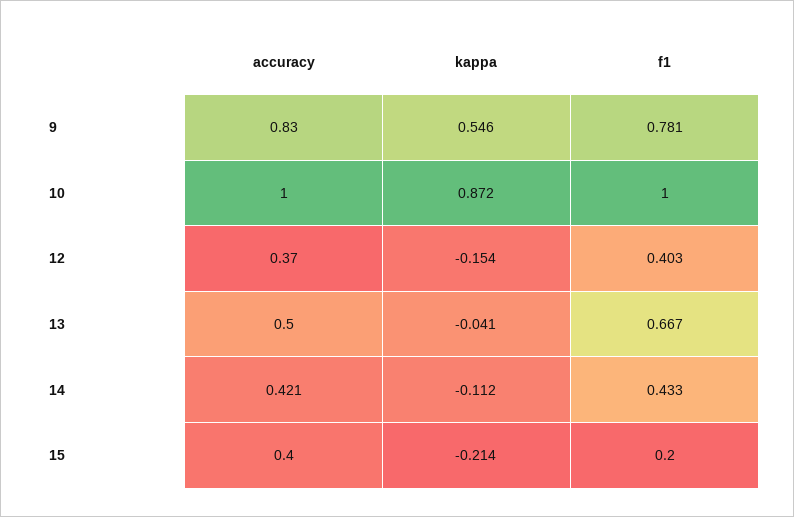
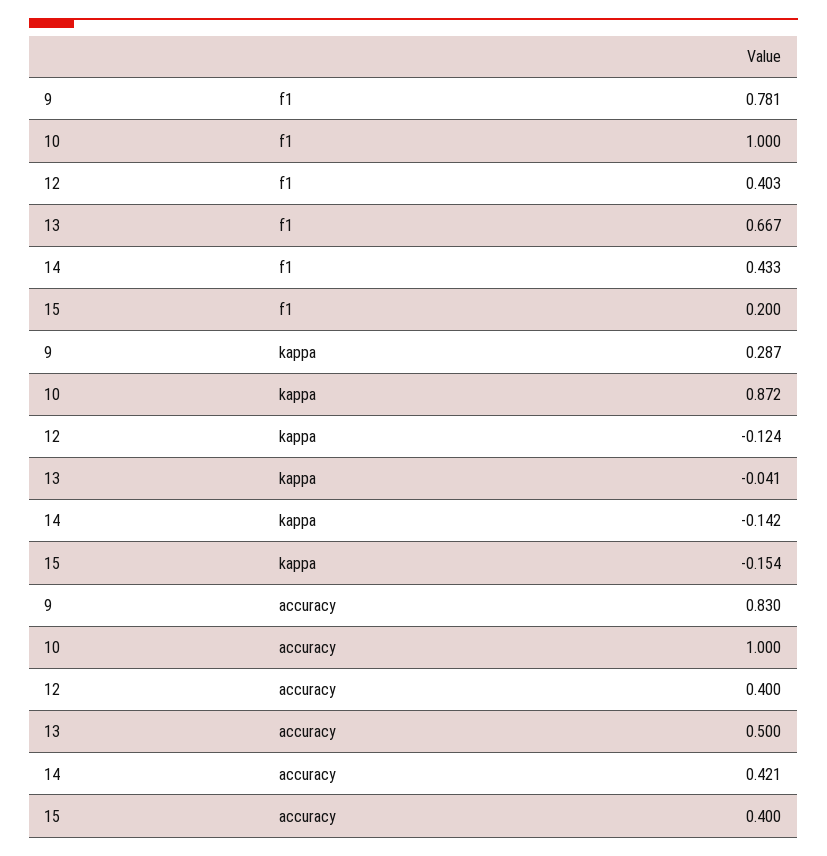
kappa, 9: 0.546 -> 0.287
accuracy, 12: 0.37 -> 0.4
kappa, 12: -0.154 -> -0.124
kappa, 14: -0.112 -> -0.142
kappa, 15: -0.214 -> -0.154

